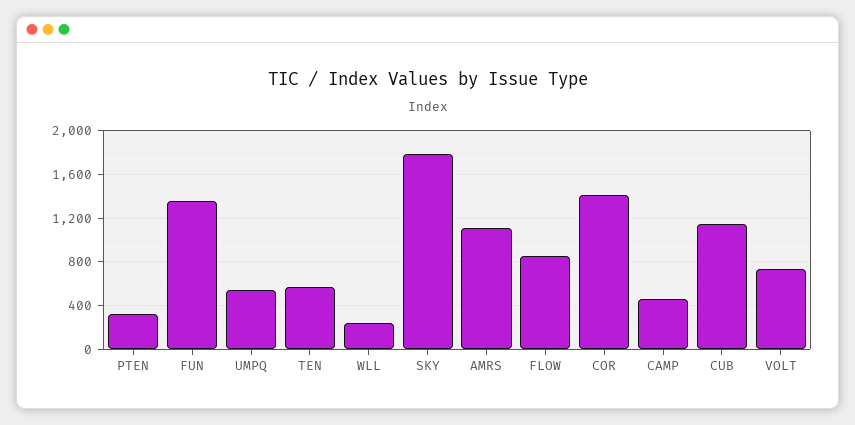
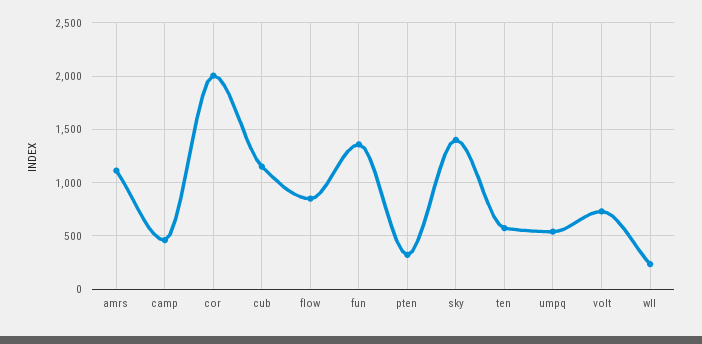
SKY: 1800 -> 1400
COR: 1400 -> 2000

